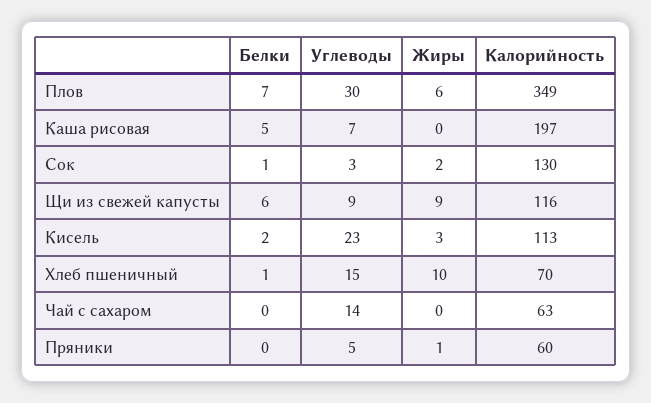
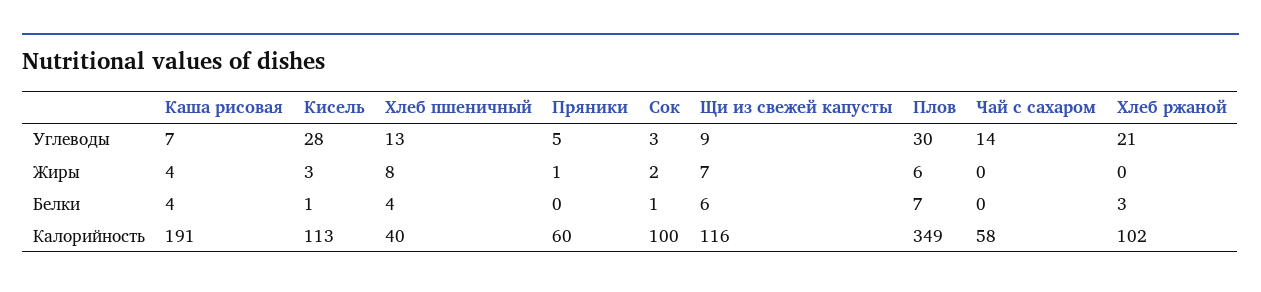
Белки, Каша рисовая: 5 -> 4
Жиры, Каша рисовая: 0 -> 4
Калорийность, Каша рисовая: 197 -> 191
Калорийность, Сок: 130 -> 100
Жиры, Щи из свежей капусты: 9 -> 7
Белки, Кисель: 2 -> 1
Углеводы, Кисель: 23 -> 28
Белки, Хлеб пшеничный: 1 -> 4
Углеводы, Хлеб пшеничный: 15 -> 13
Жиры, Хлеб пшеничный: 10 -> 8
Калорийность, Хлеб пшеничный: 70 -> 40
Калорийность, Чай с сахаром: 63 -> 58
Углеводы, Хлеб ржаной: none -> 21
Жиры, Хлеб ржаной: none -> 0
Белки, Хлеб ржаной: none -> 3
Калорийность, Хлеб ржаной: none -> 102

